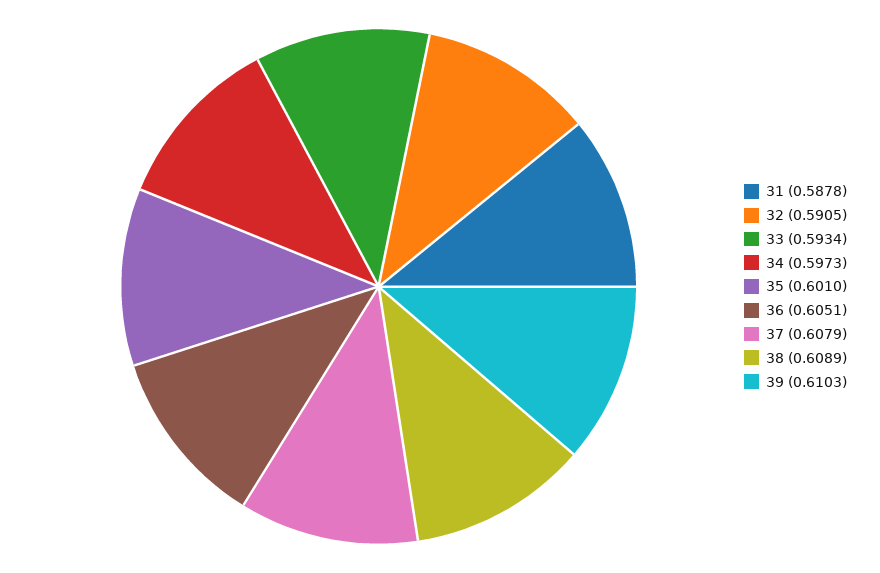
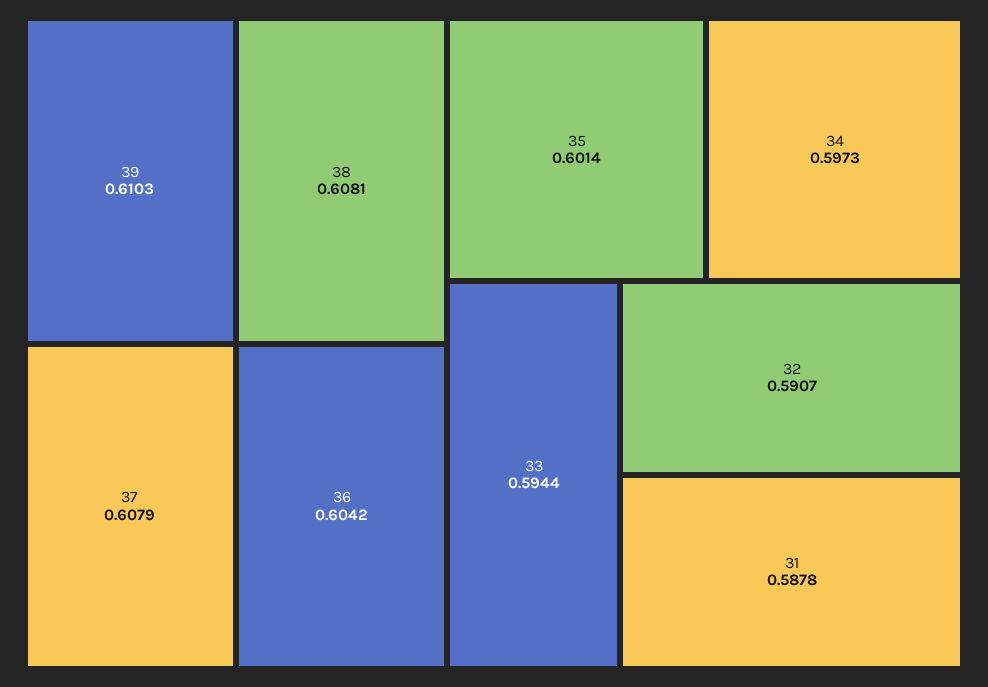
32: 0.5905 -> 0.5907
33: 0.5934 -> 0.5944
35: 0.601 -> 0.6014
36: 0.6051 -> 0.6042
38: 0.6089 -> 0.6081

